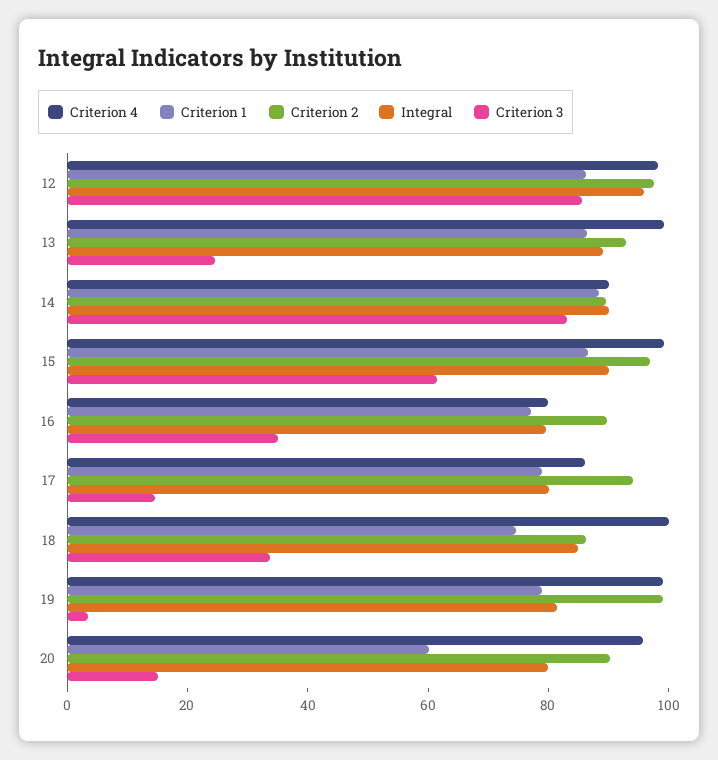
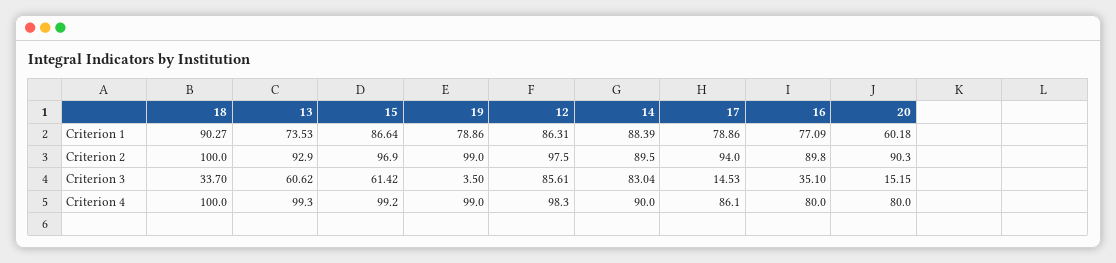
Integral, 12: 95 -> none
Criterion 1, 13: 85 -> 73.53
Integral, 13: 90 -> none
Criterion 3, 13: 25 -> 60.62
Integral, 14: 90 -> none
Integral, 15: 90 -> none
Integral, 16: 80 -> none
Integral, 17: 80 -> none
Criterion 1, 18: 75 -> 90.27
Criterion 2, 18: 85 -> 100
Integral, 18: 85 -> none
Integral, 19: 80 -> none
Criterion 4, 20: 95 -> 80
Integral, 20: 80 -> none

